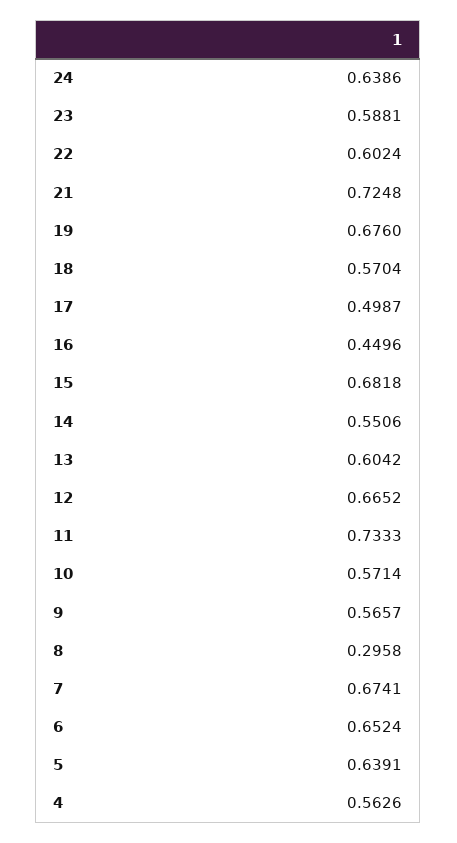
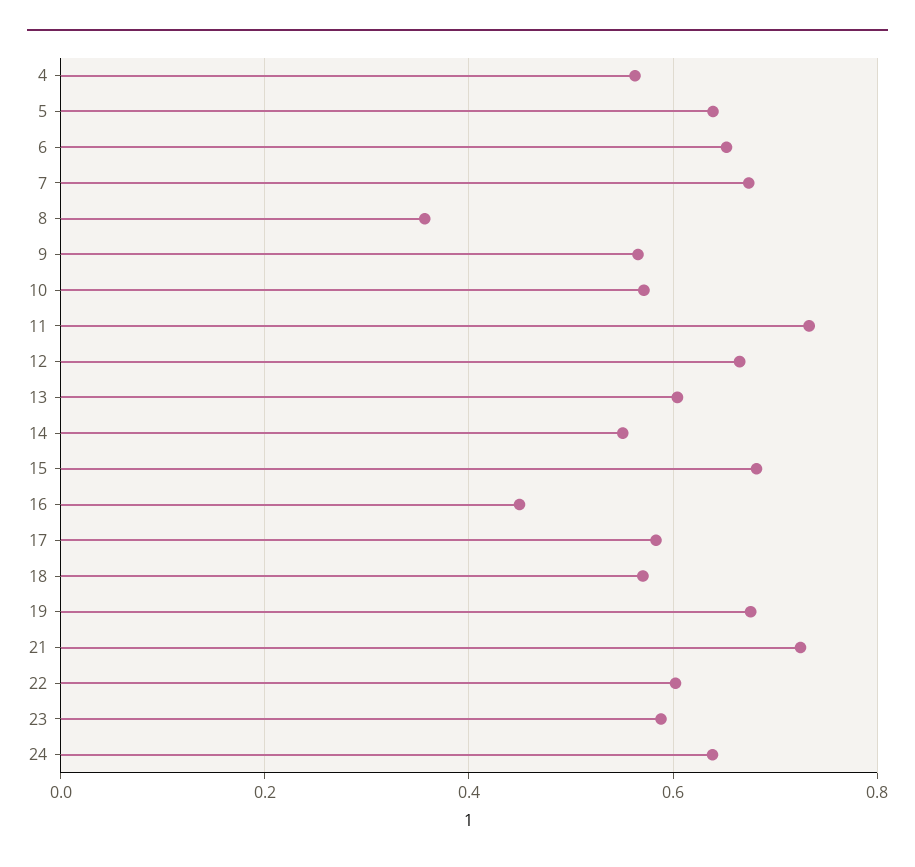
17: 0.4987 -> 0.58
8: 0.2958 -> 0.36

